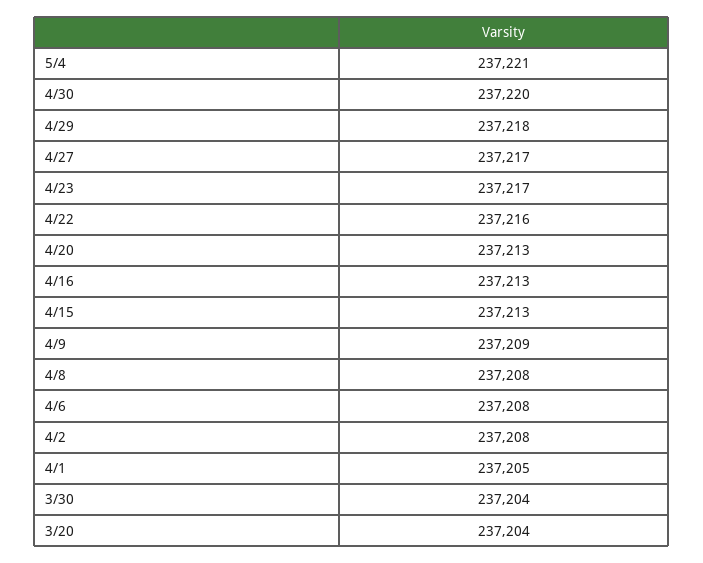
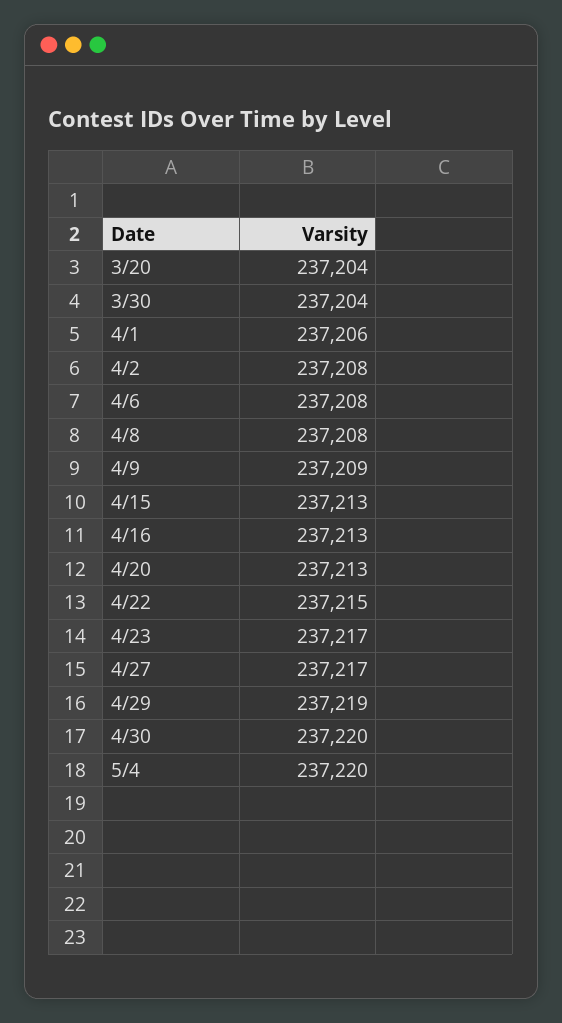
5/4: 237221 -> 237220
4/29: 237218 -> 237219
4/22: 237216 -> 237215
4/1: 237205 -> 237206

